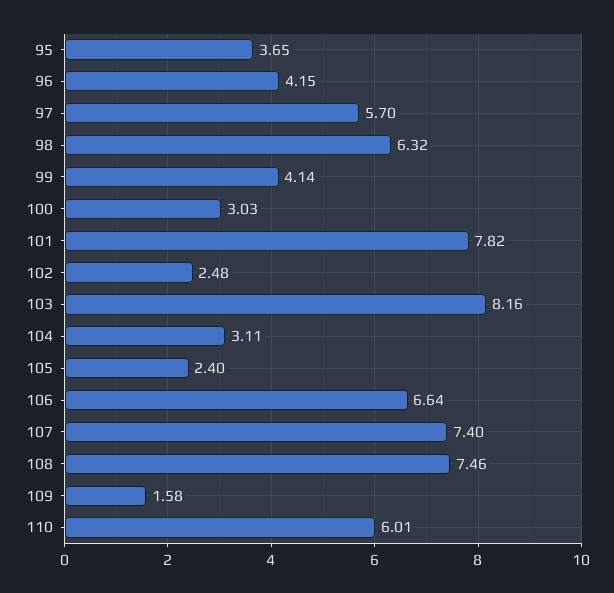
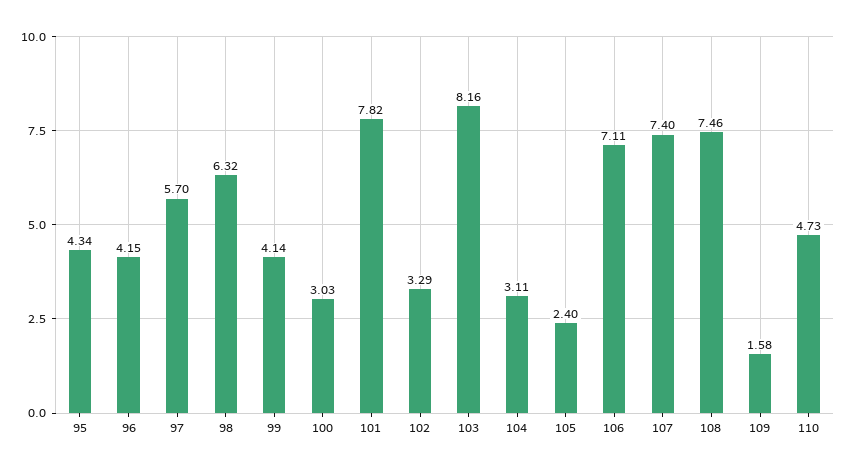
95: 3.65 -> 4.34
102: 2.48 -> 3.29
106: 6.64 -> 7.11
110: 6.01 -> 4.73

